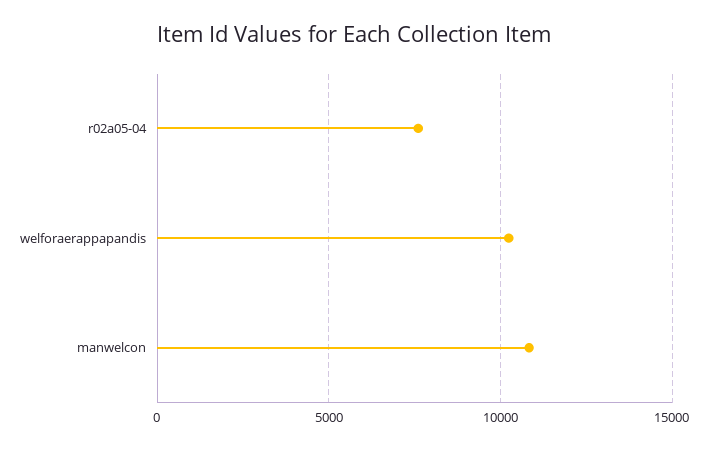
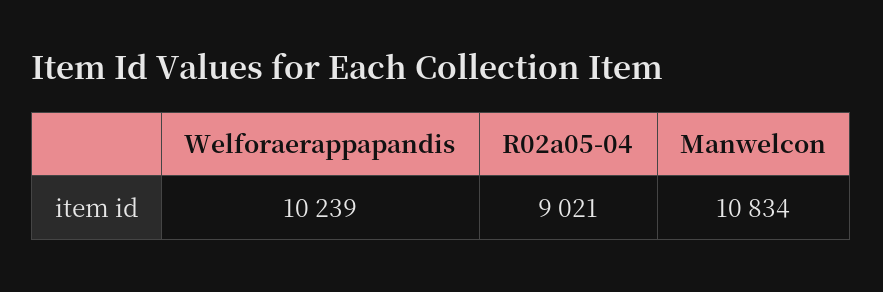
r02a05-04: 7500 -> 9021

